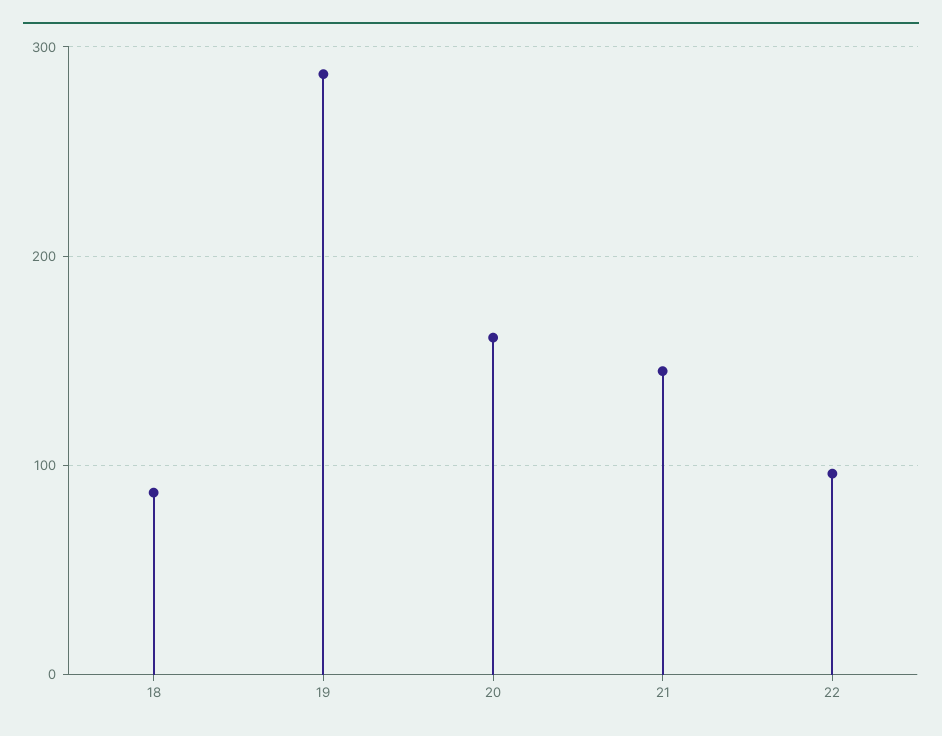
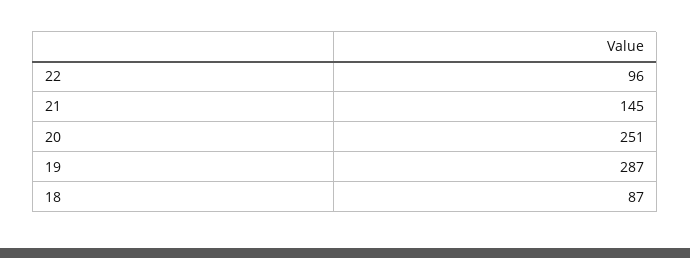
20: 160 -> 251

